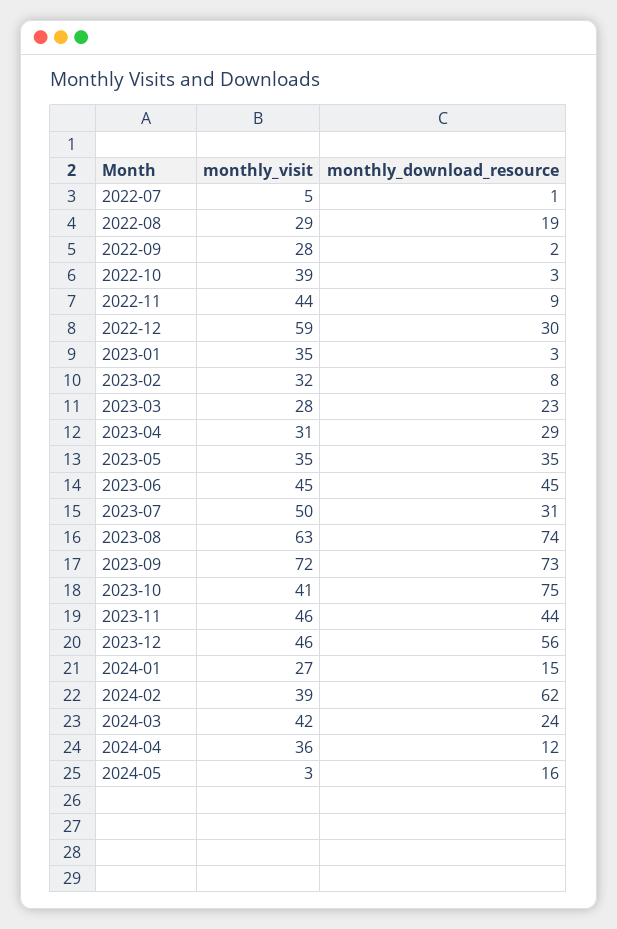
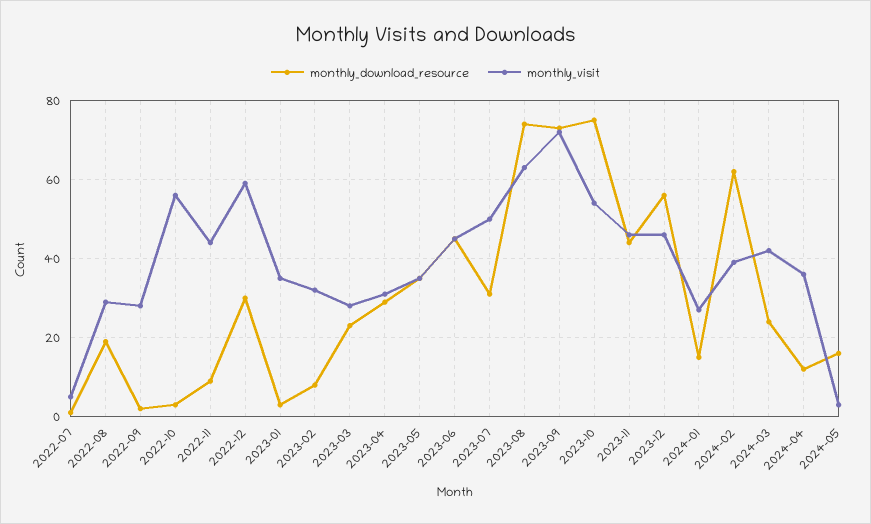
monthly_visit, 2022-10: 39 -> 55
monthly_visit, 2023-10: 41 -> 55

